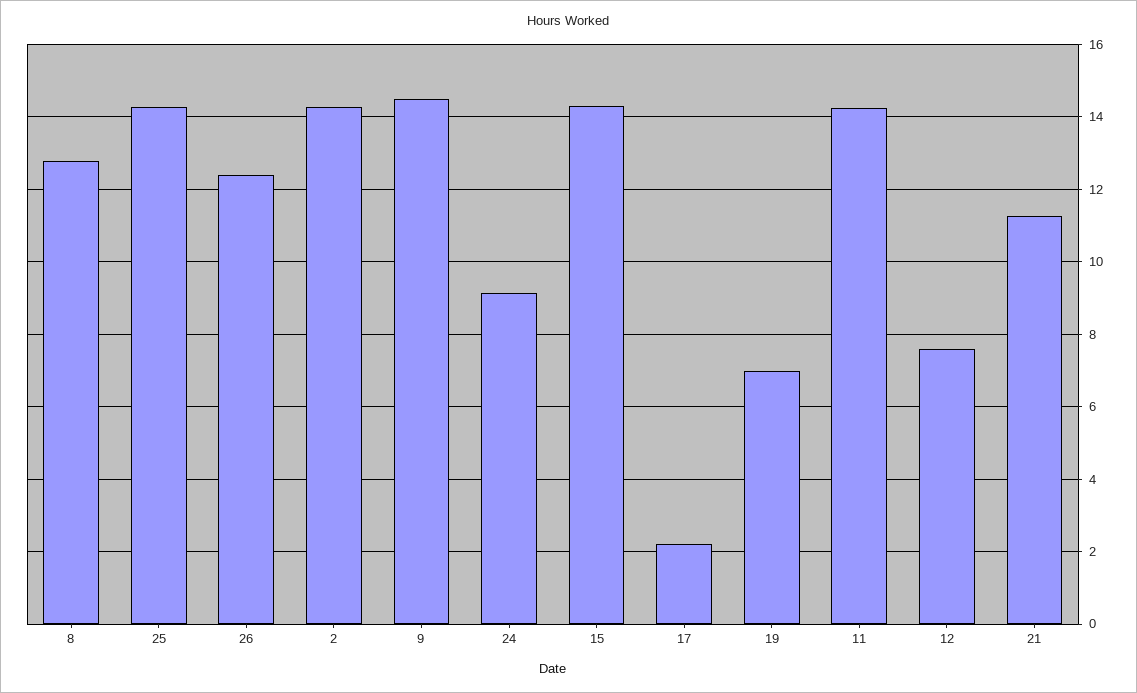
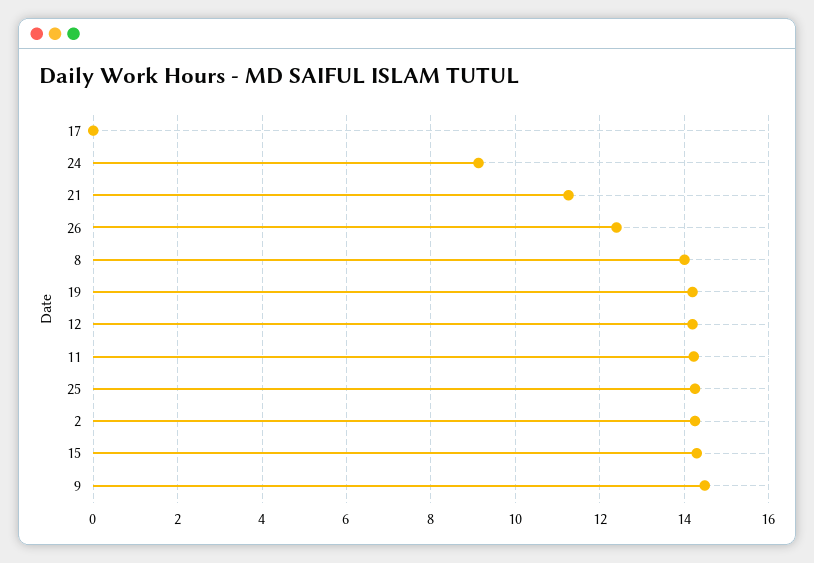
8: 12.8 -> 14
17: 2.2 -> 0
19: 7 -> 14.2
12: 7.6 -> 14.2

